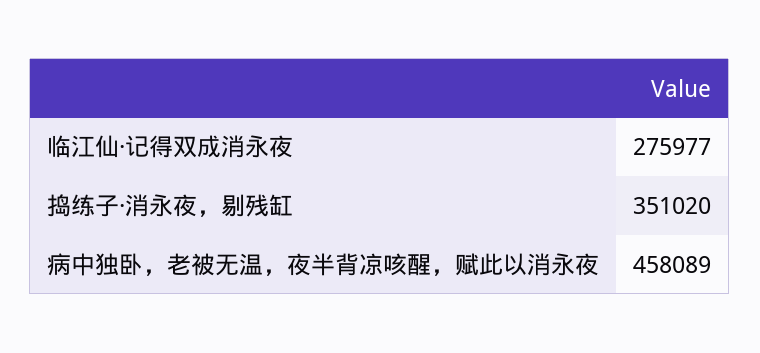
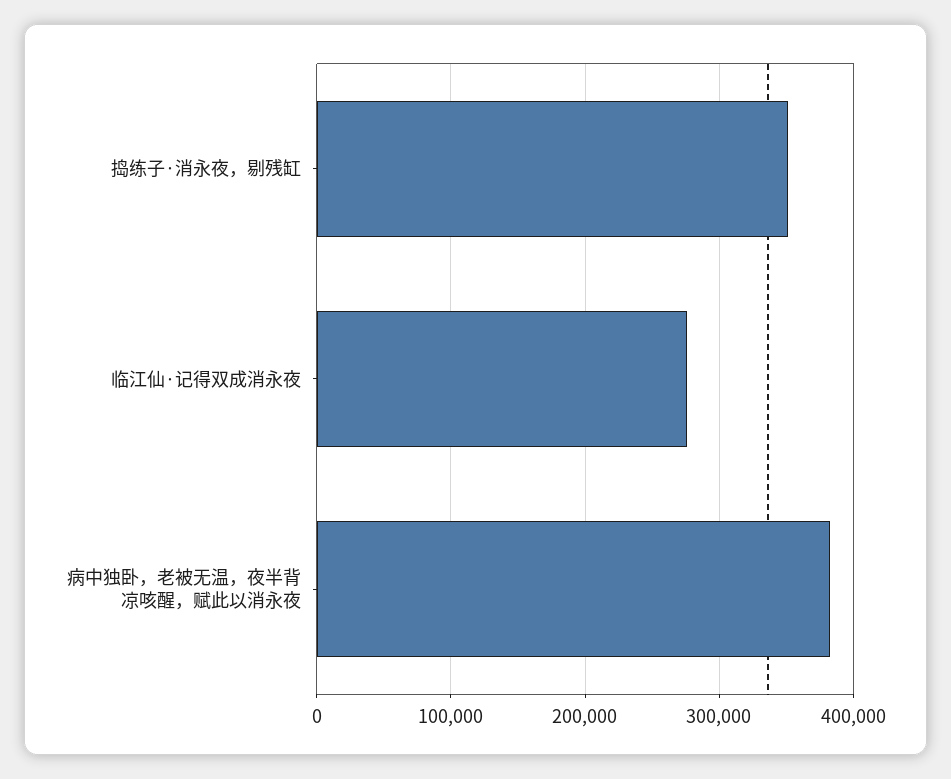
病中独卧，老被无温，夜半背凉咳醒，赋此以消永夜: 458089 -> 380000

